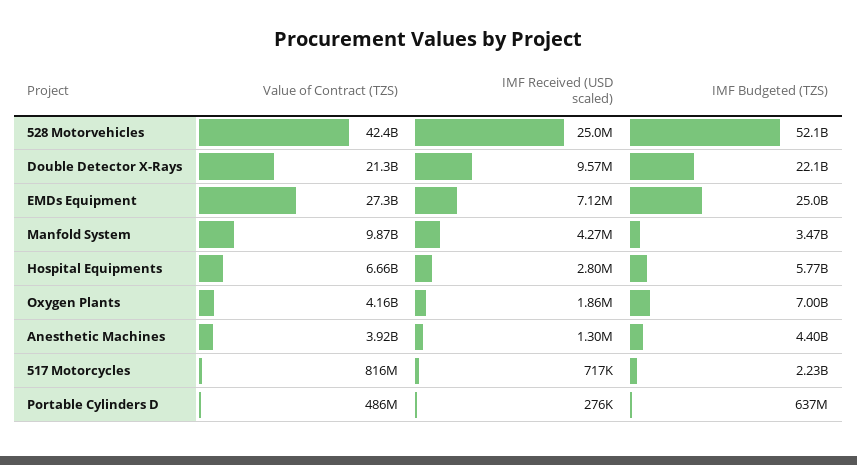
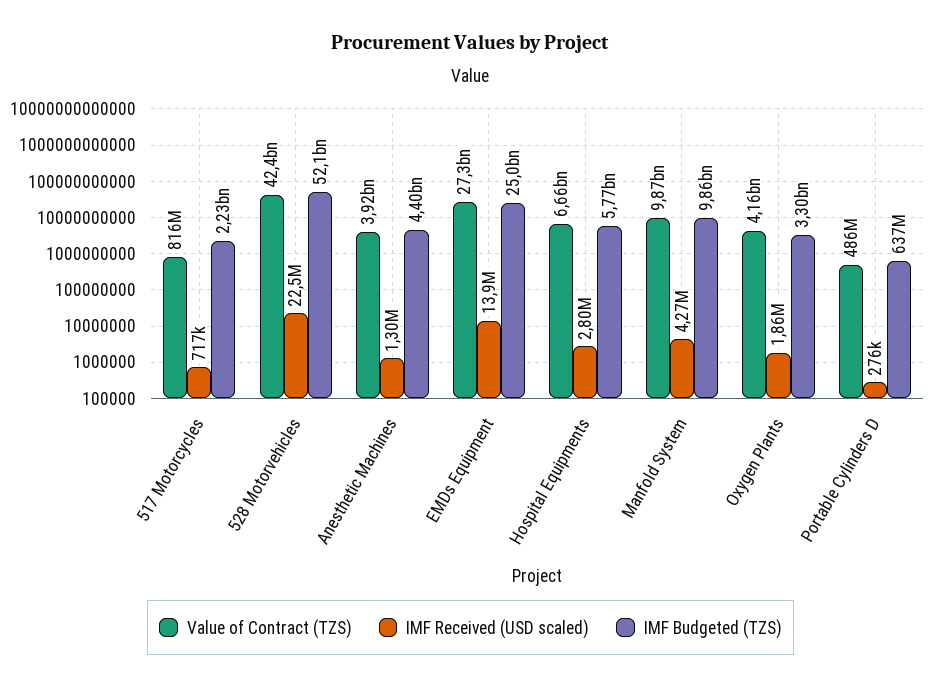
IMF Received (USD scaled), 528 Motorvehicles: 25000000 -> 22500000
Value of Contract (TZS), Double Detector X-Rays: 21300000000 -> none
IMF Received (USD scaled), Double Detector X-Rays: 9570000 -> none
IMF Budgeted (TZS), Double Detector X-Rays: 22100000000 -> none
IMF Received (USD scaled), EMDs Equipment: 7120000 -> 13900000
IMF Budgeted (TZS), Manfold System: 3470000000 -> 9860000000
IMF Budgeted (TZS), Oxygen Plants: 7000000000 -> 3300000000

